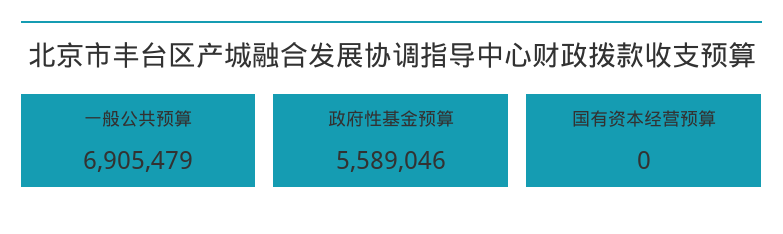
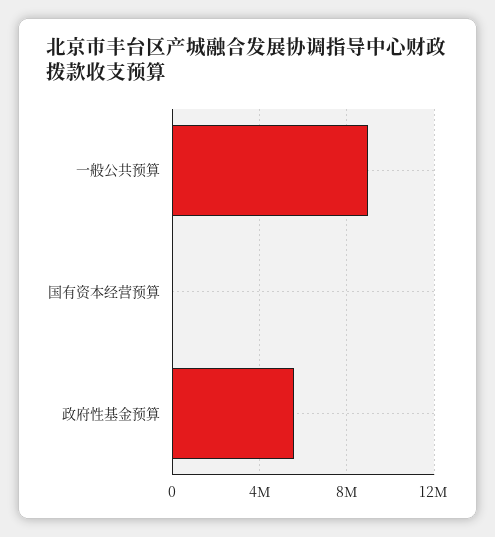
一般公共预算: 6905479 -> 9000000

